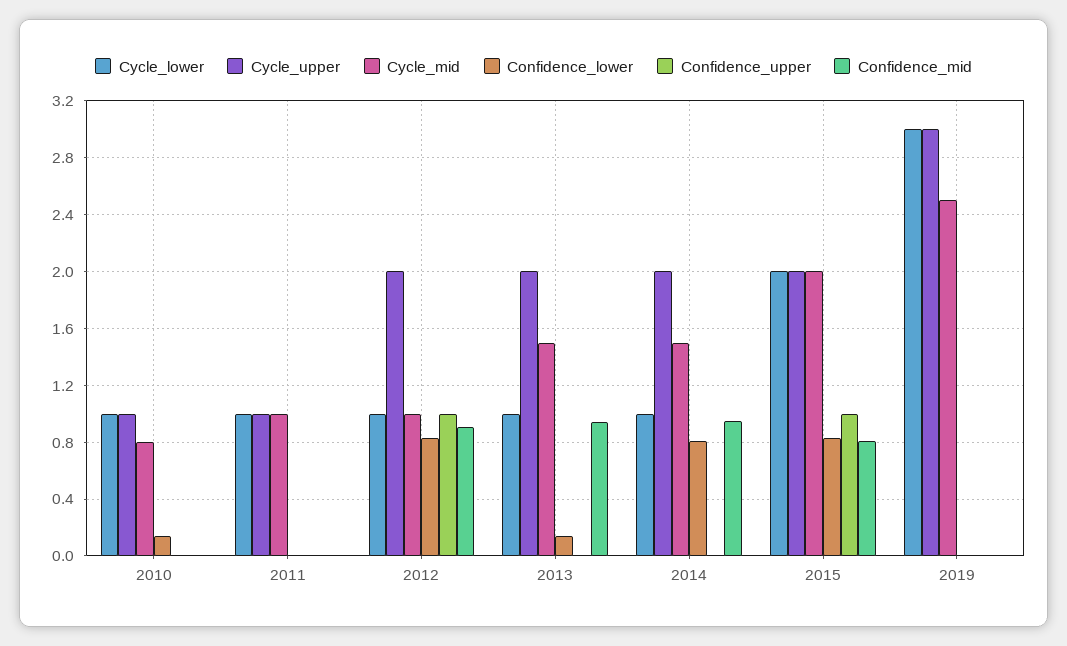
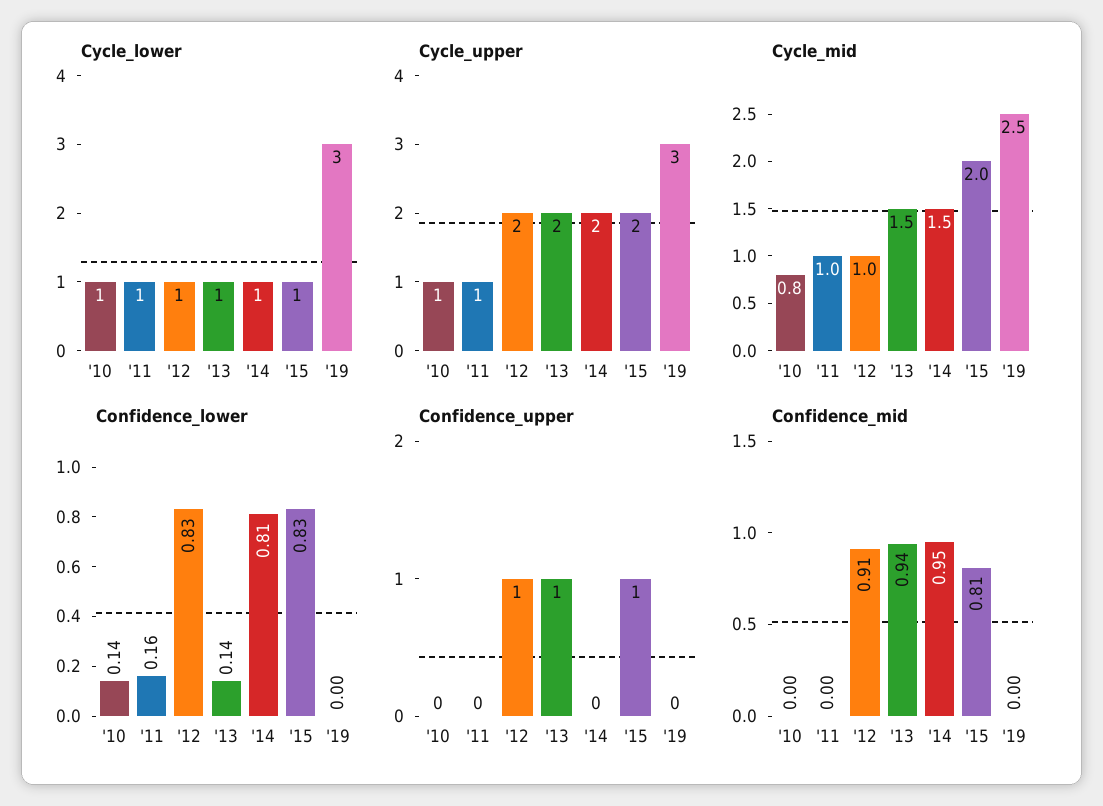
Confidence_lower, 2011: 0 -> 0.16
Confidence_upper, 2013: 0 -> 1
Cycle_lower, 2015: 2 -> 1

